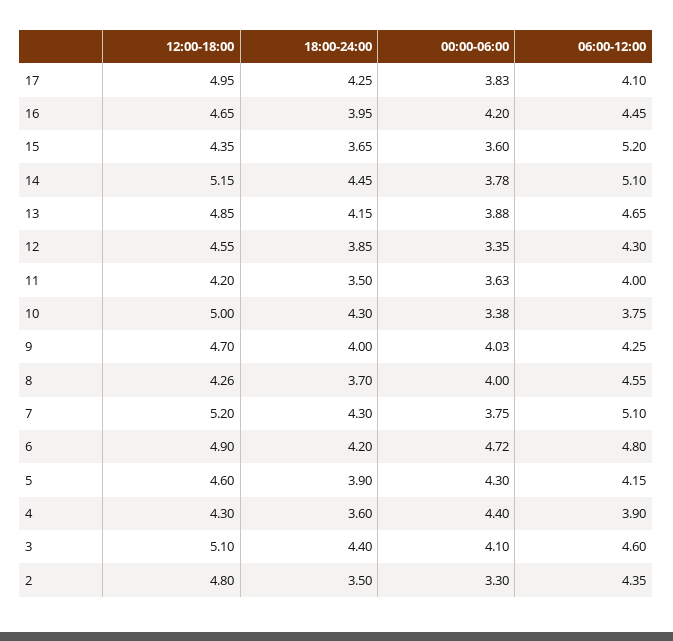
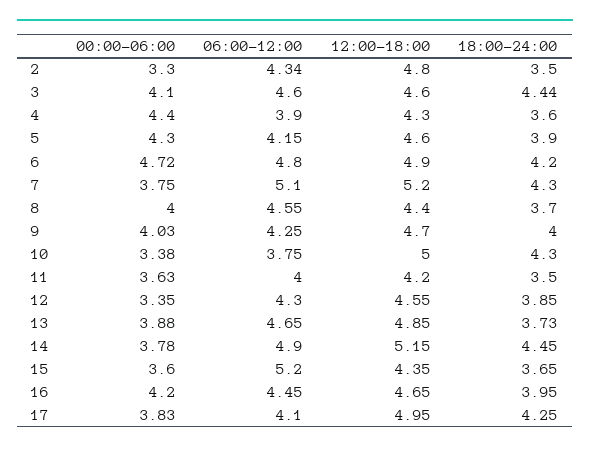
06:00-12:00, 14: 5.1 -> 4.9
18:00-24:00, 13: 4.15 -> 3.73
12:00-18:00, 8: 4.26 -> 4.4
12:00-18:00, 3: 5.1 -> 4.6
18:00-24:00, 3: 4.4 -> 4.44
06:00-12:00, 2: 4.35 -> 4.34

